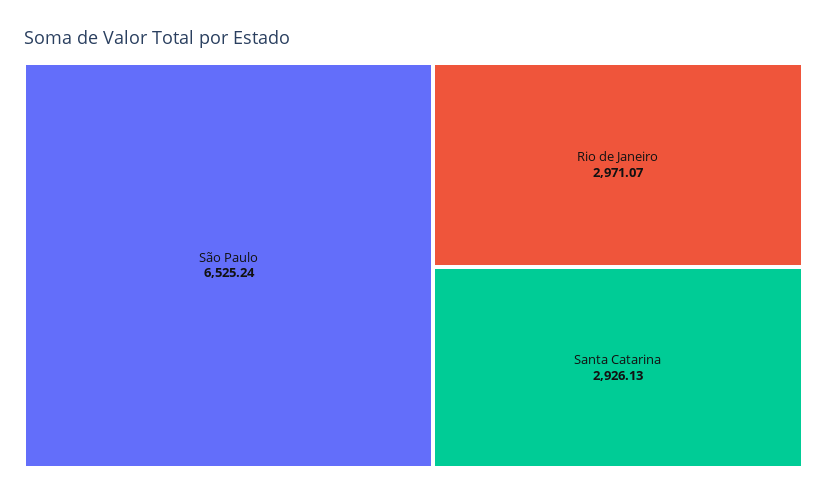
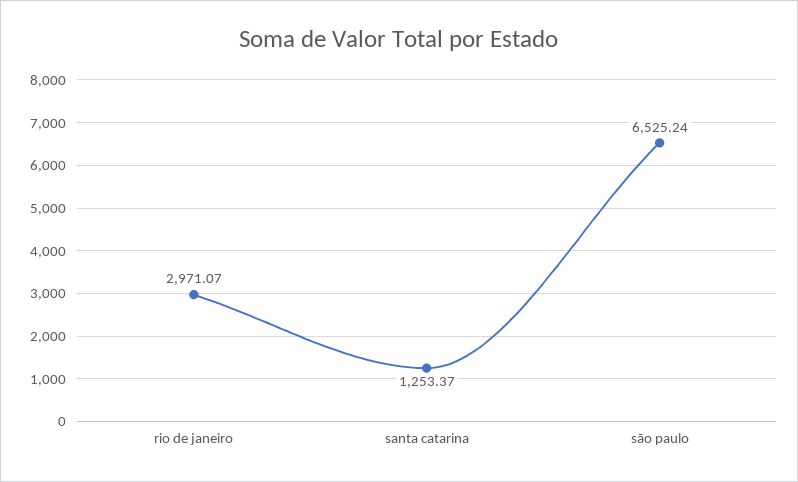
Santa Catarina: 2926.13 -> 1253.37

